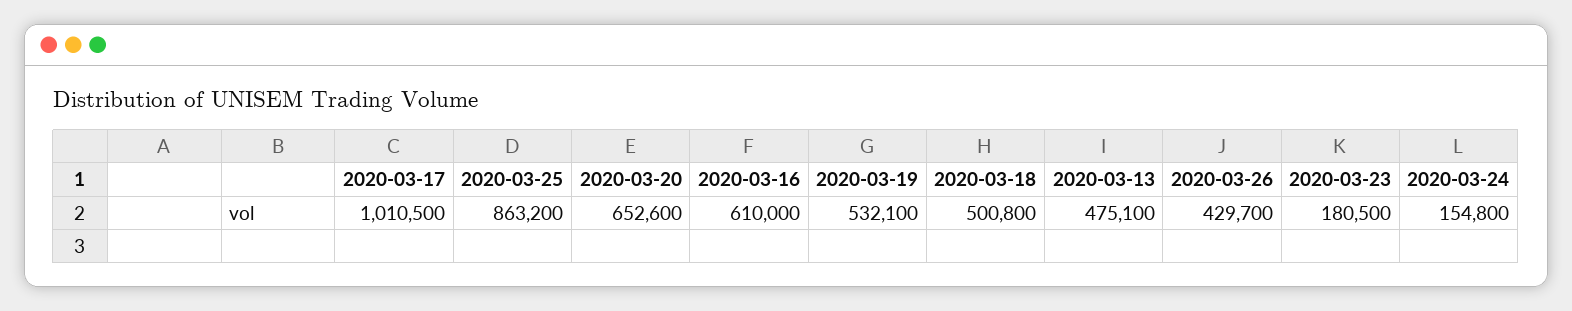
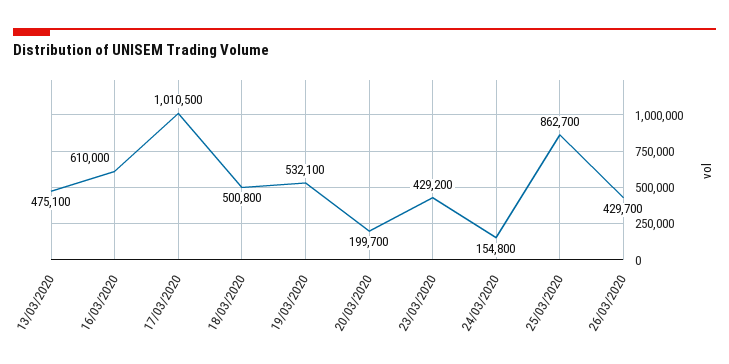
2020-03-25: 863200 -> 862700
2020-03-20: 652600 -> 199700
2020-03-23: 180500 -> 429200

